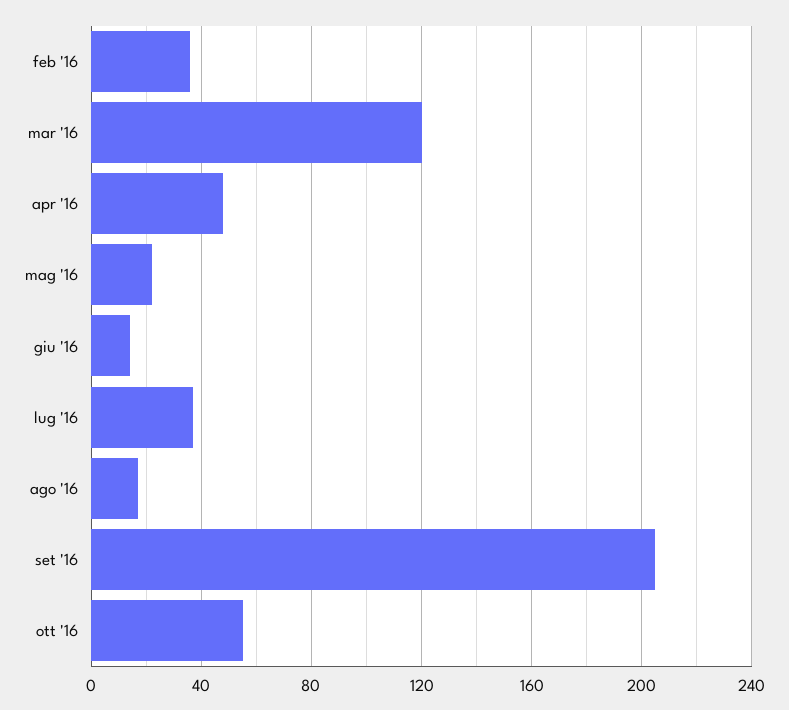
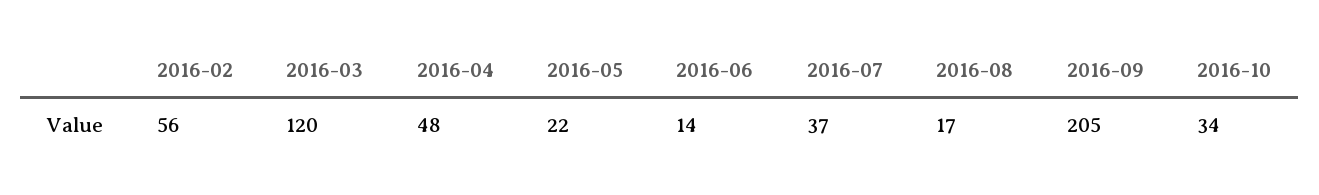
feb '16: 35 -> 56
ott '16: 55 -> 34

